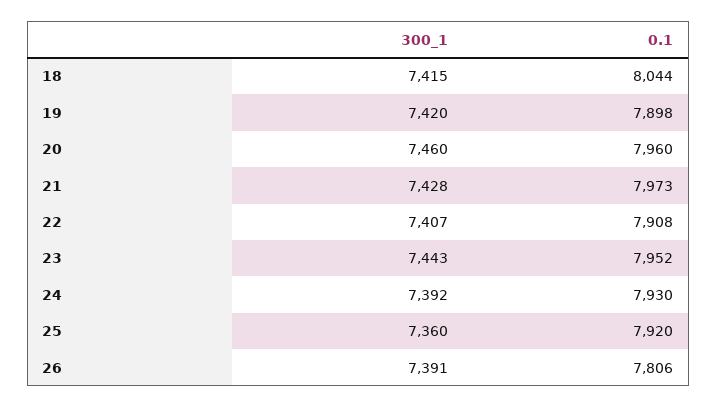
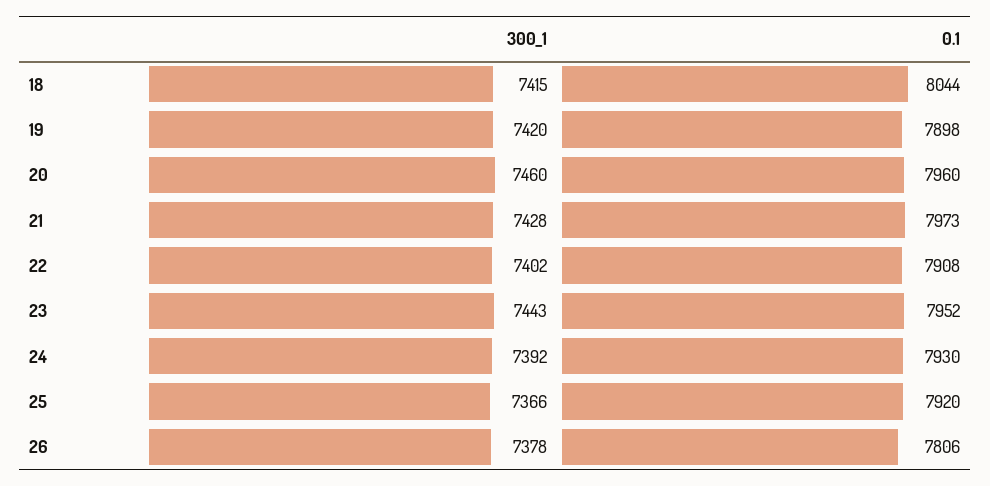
300_1, 22: 7407 -> 7402
300_1, 25: 7360 -> 7366
300_1, 26: 7391 -> 7378

